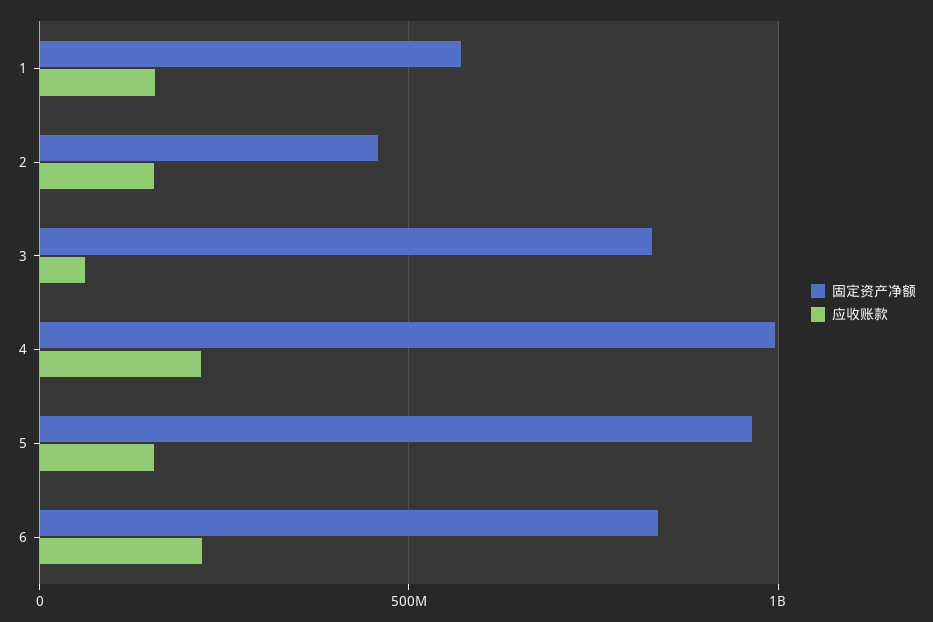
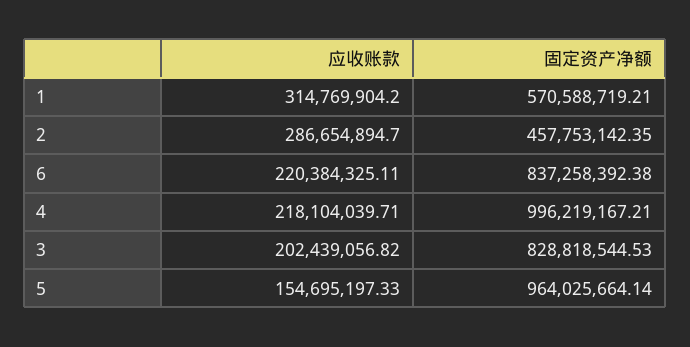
应收账款, 1: 150000000 -> 314769904.2
应收账款, 2: 150000000 -> 286654894.7
应收账款, 3: 50000000 -> 202439056.82

